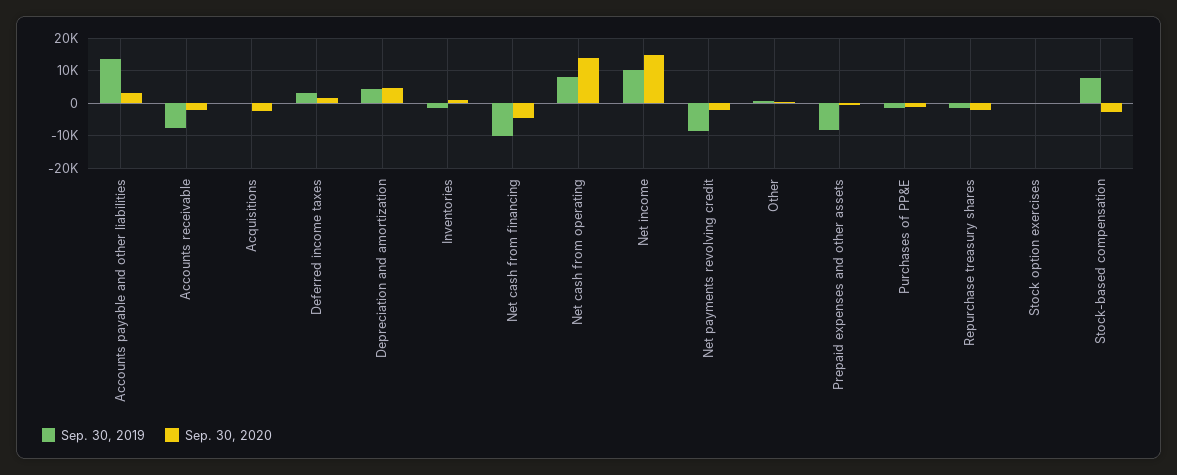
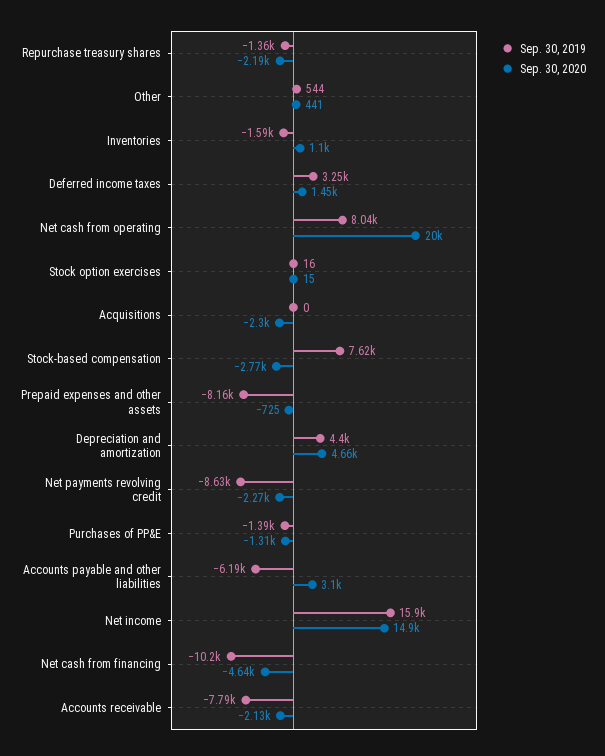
Sep. 30, 2019, Accounts payable and other liabilities: 14000 -> -6190
Sep. 30, 2020, Net cash from operating: 14000 -> 20000
Sep. 30, 2019, Net income: 10000 -> 15900

